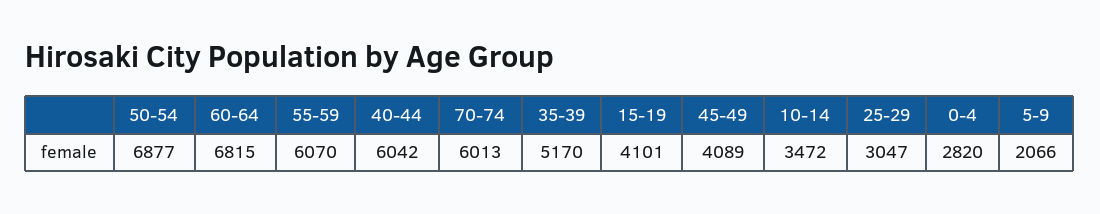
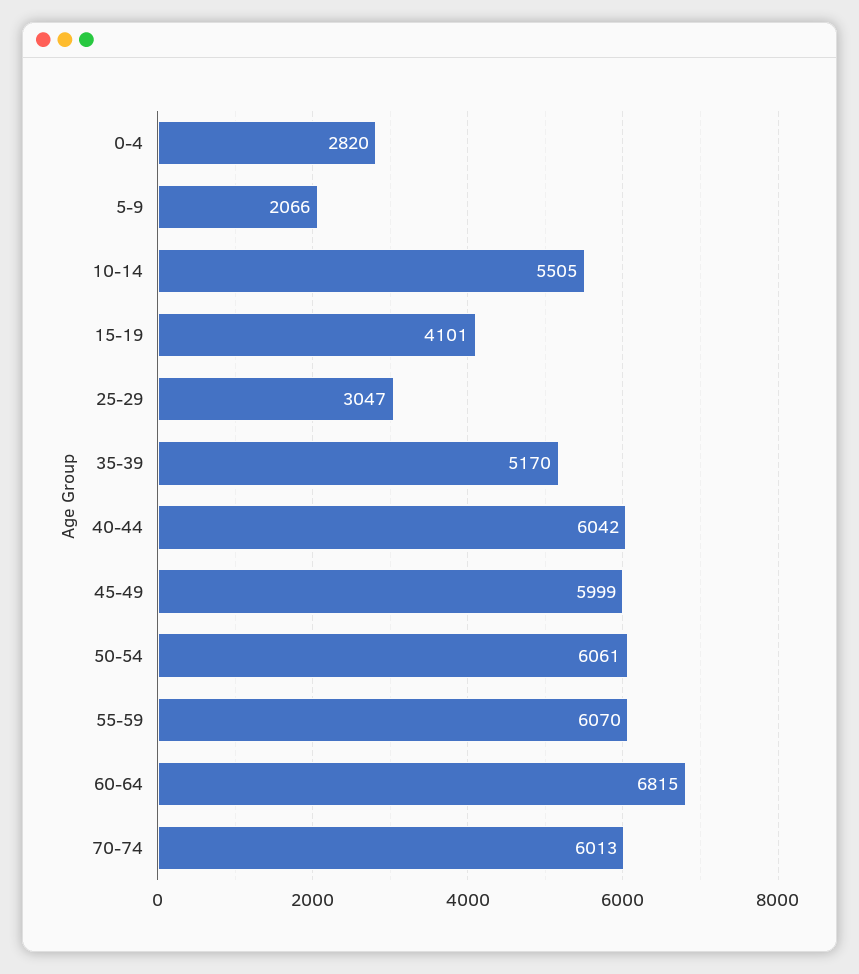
50-54: 6877 -> 6061
45-49: 4089 -> 5999
10-14: 3472 -> 5505

